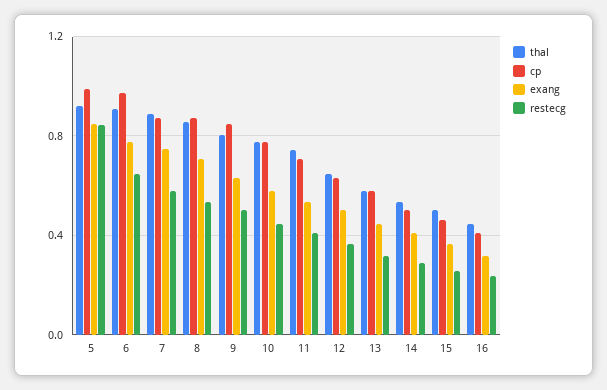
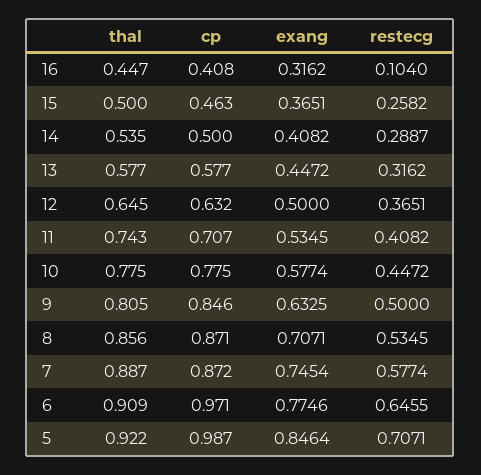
restecg, 5: 0.85 -> 0.7071
restecg, 16: 0.25 -> 0.104

